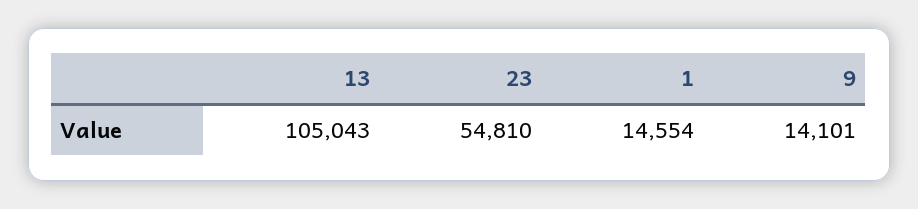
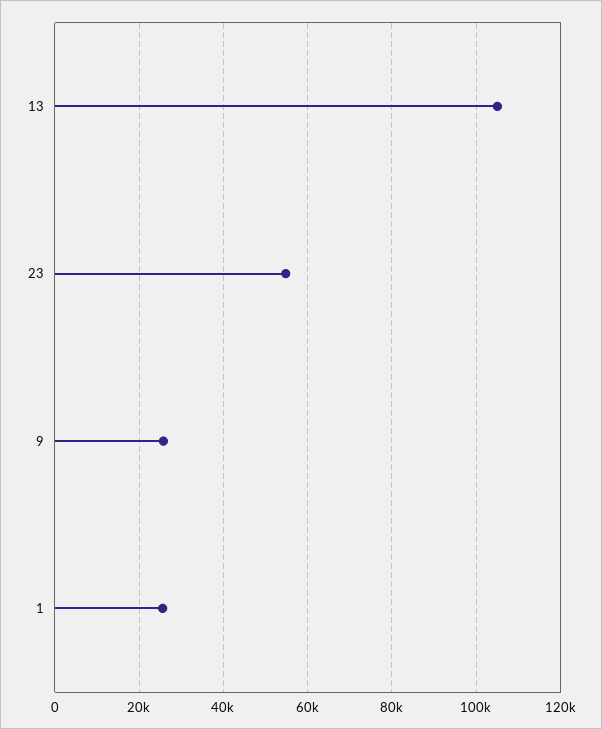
1: 14554 -> 26000
9: 14101 -> 26000

